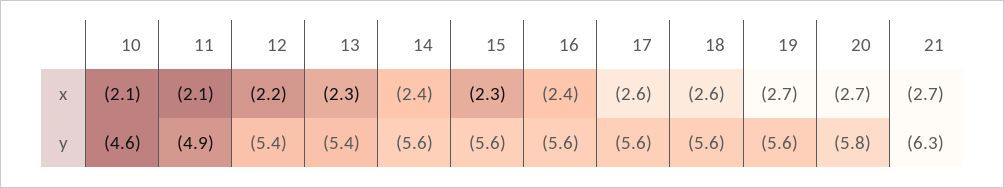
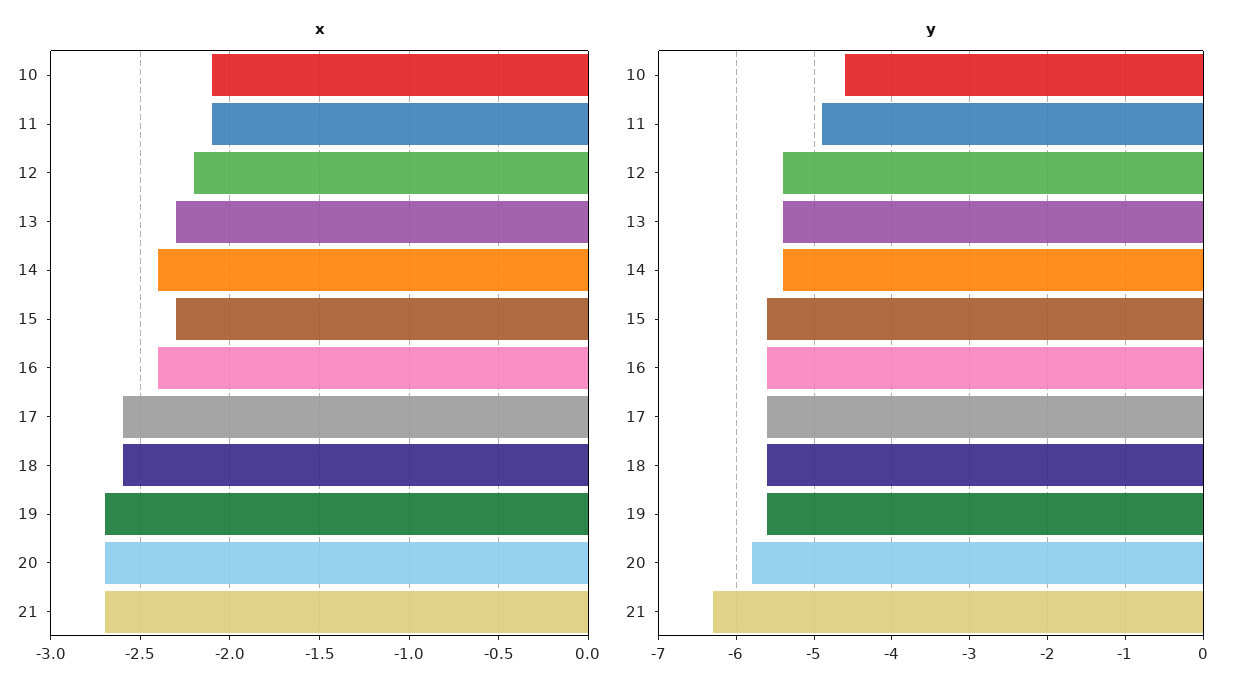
y, 14: -5.6 -> -5.4

